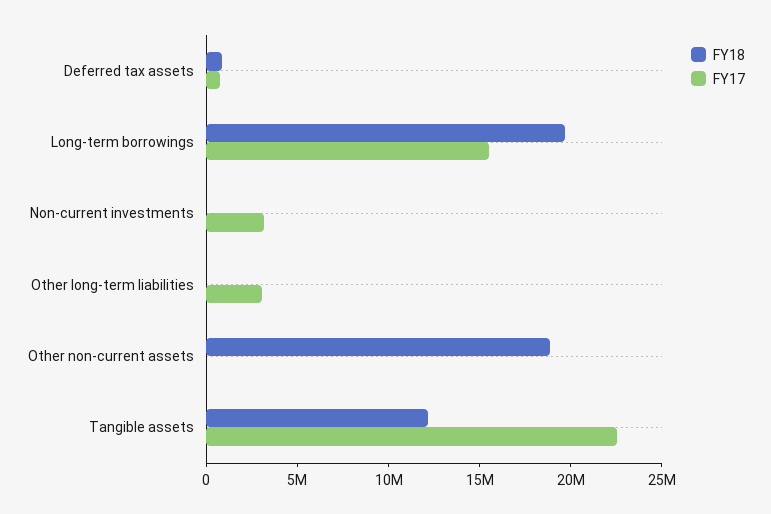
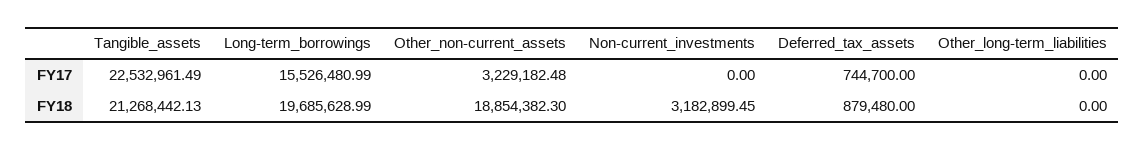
FY18, Non-current investments: 0 -> 3182899.45
FY17, Non-current investments: 3000000 -> 0
FY17, Other long-term liabilities: 3000000 -> 0
FY17, Other non-current assets: 0 -> 3229182.48
FY18, Tangible assets: 12000000 -> 21268442.13

